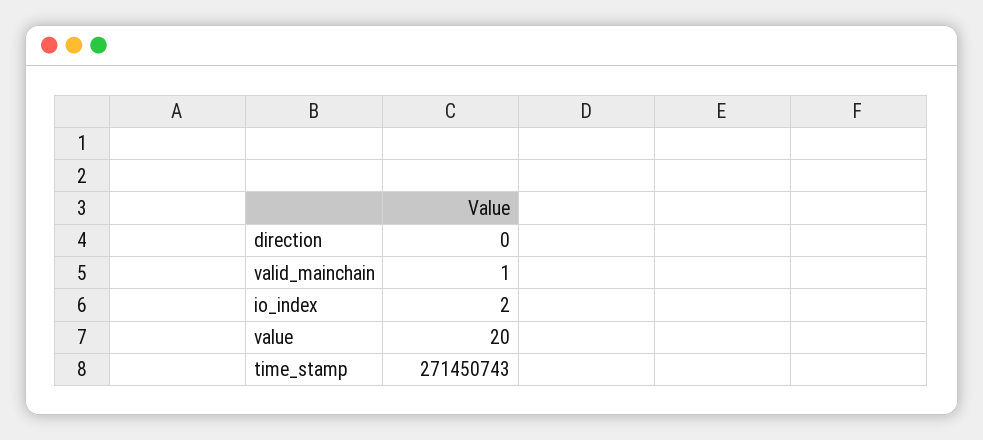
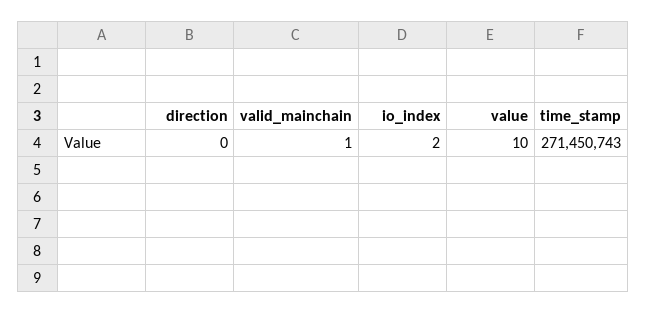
value: 20 -> 10

